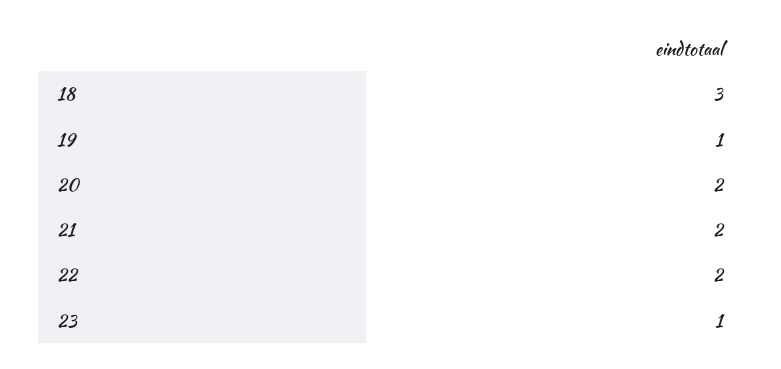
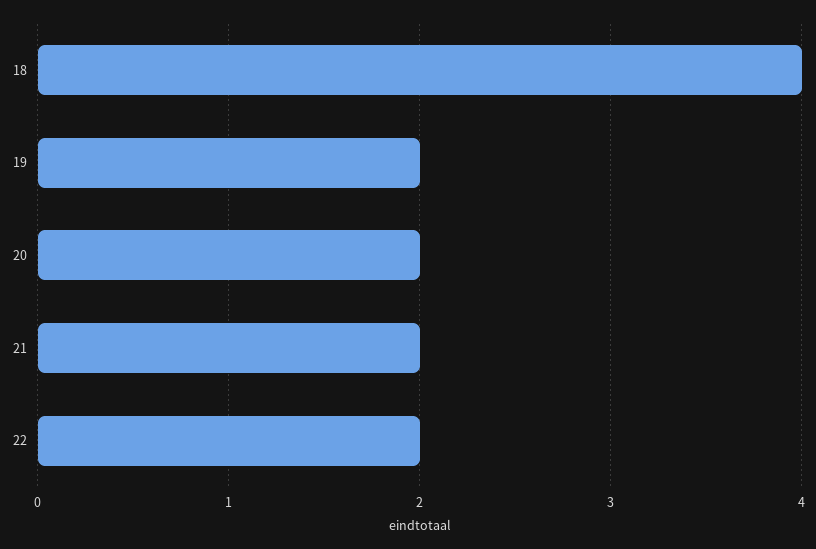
18: 3 -> 4
19: 1 -> 2
23: 1 -> none

